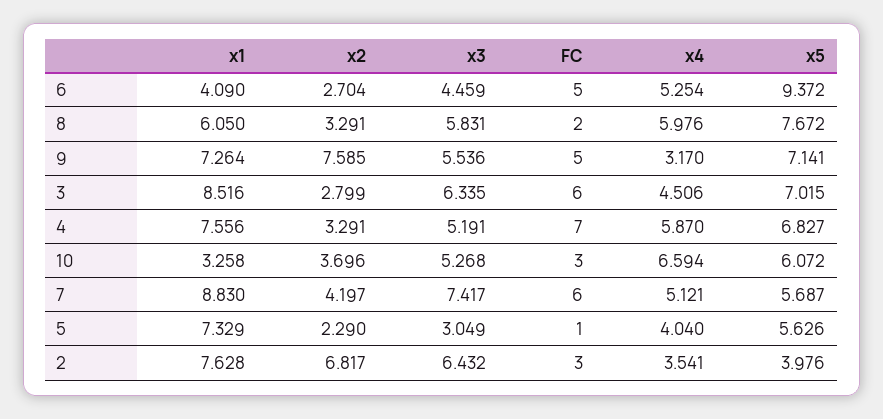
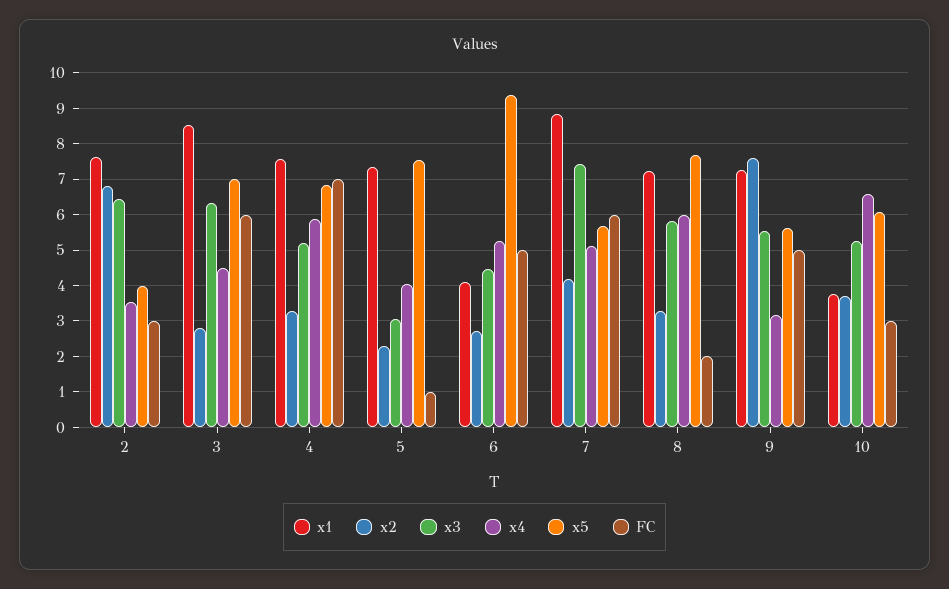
x1, 8: 6.05 -> 7.2
x5, 9: 7.141 -> 5.6
x1, 10: 3.258 -> 3.8
x5, 5: 5.626 -> 7.6

